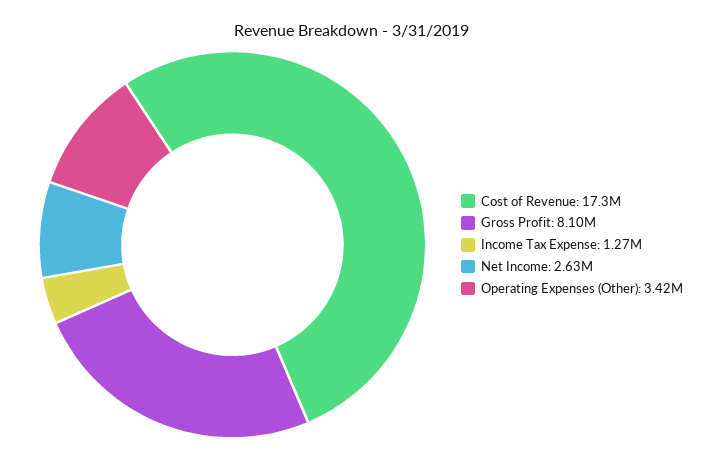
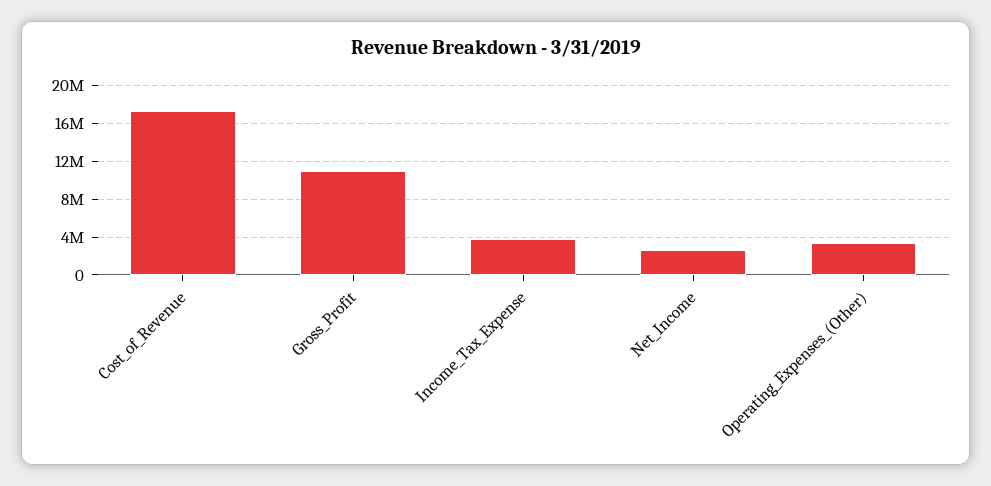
Gross Profit: 8100000 -> 11000000
Income Tax Expense: 1270000 -> 4000000

